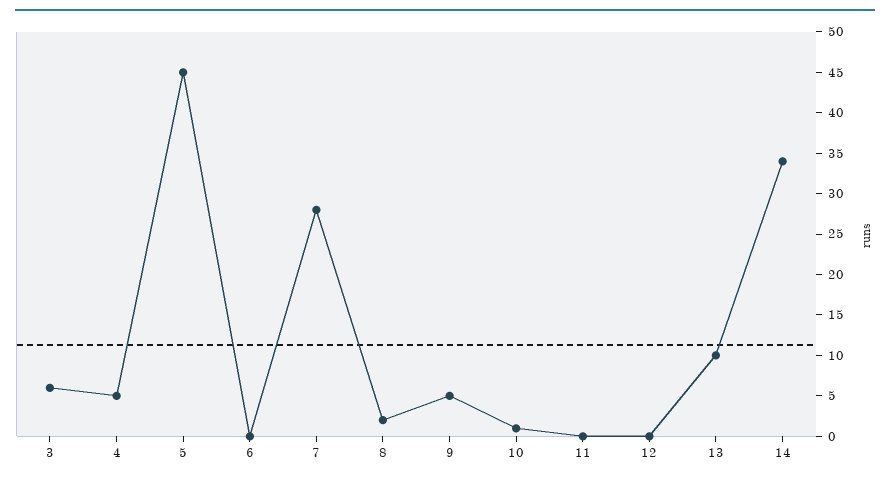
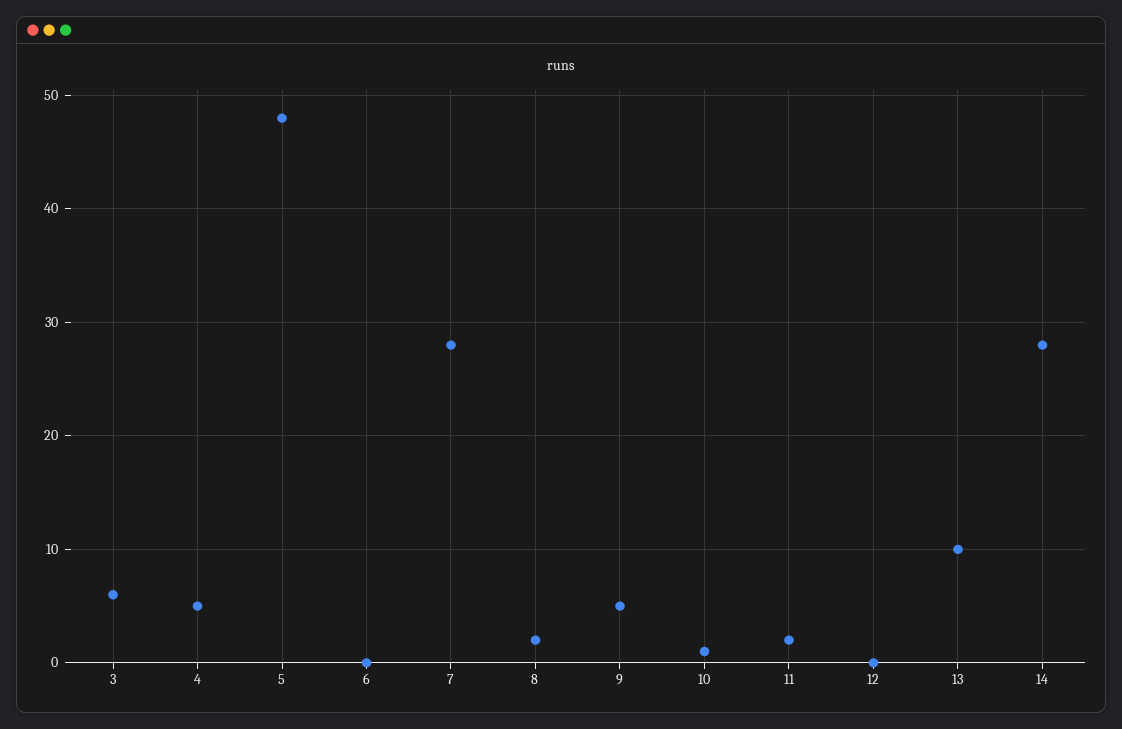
5: 45 -> 48
11: 0 -> 2
14: 34 -> 28

